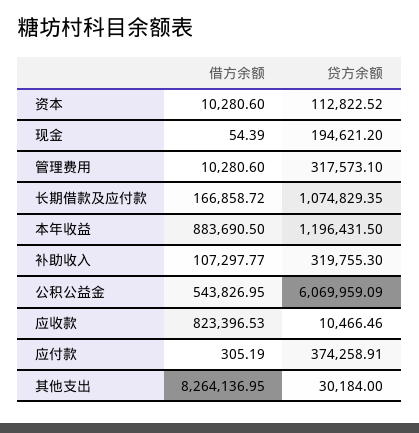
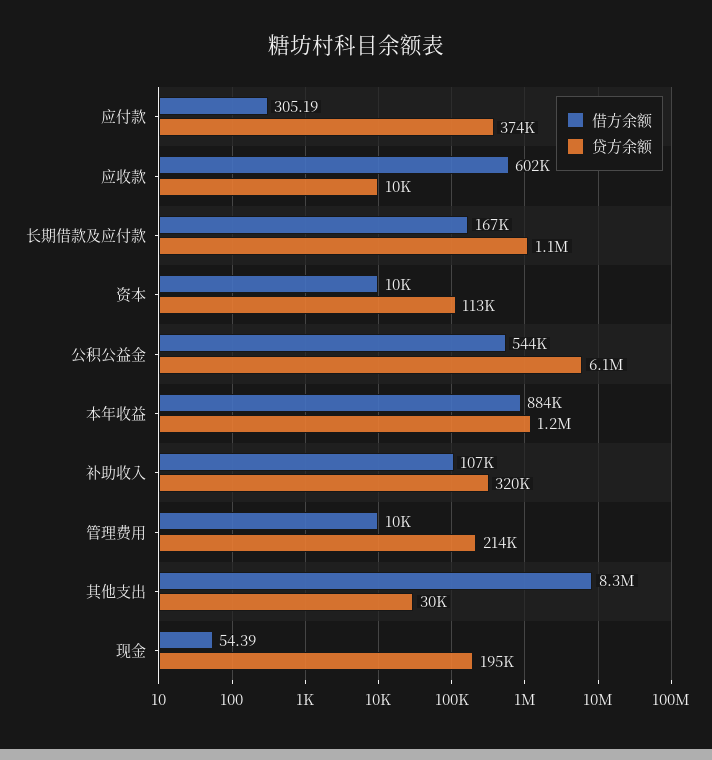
贷方余额, 管理费用: 317573.1 -> 214000
借方余额, 应收款: 823396.53 -> 602000

